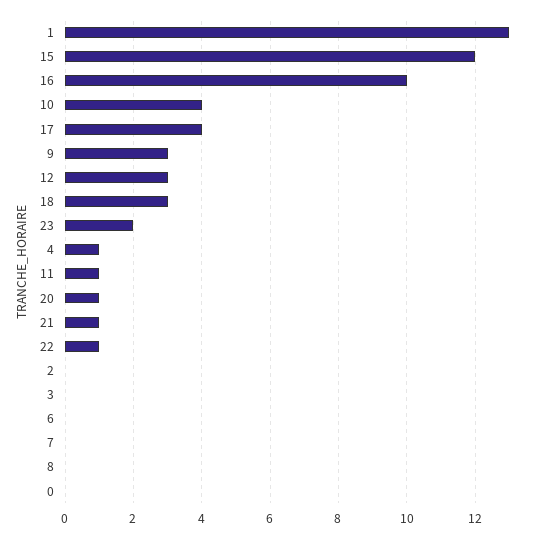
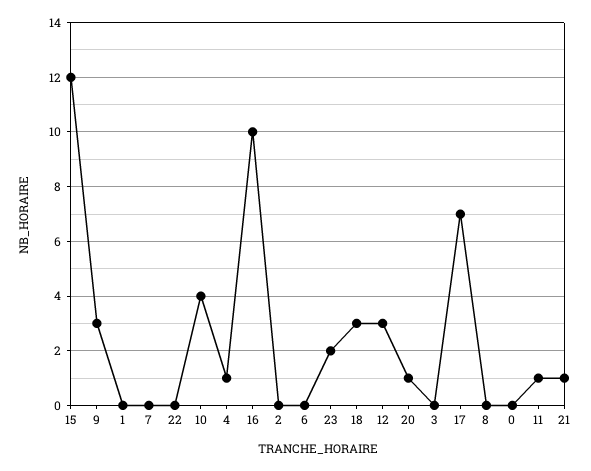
1: 13 -> 0
17: 4 -> 7
22: 1 -> 0

